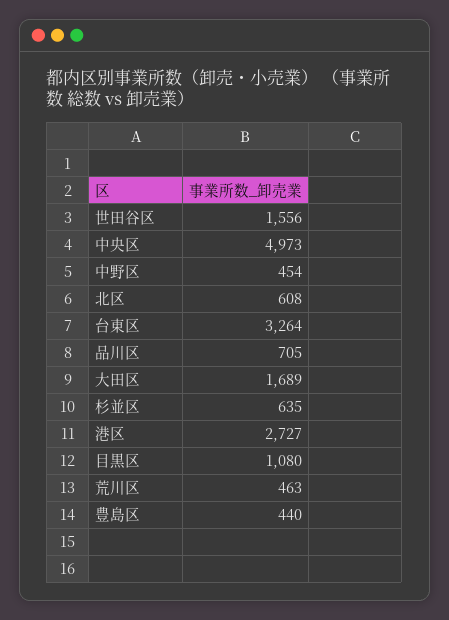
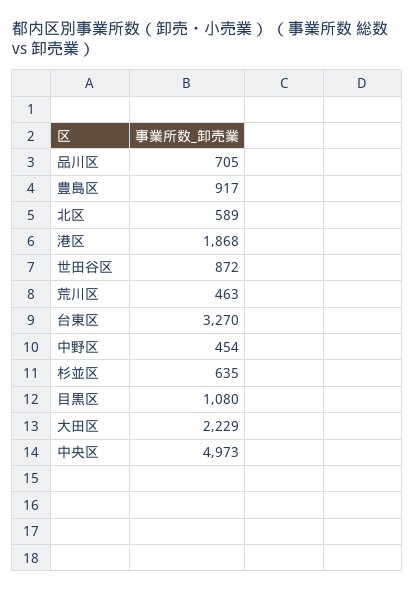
世田谷区: 1556 -> 872
北区: 608 -> 589
台東区: 3264 -> 3270
大田区: 1689 -> 2229
港区: 2727 -> 1868
豊島区: 440 -> 917

